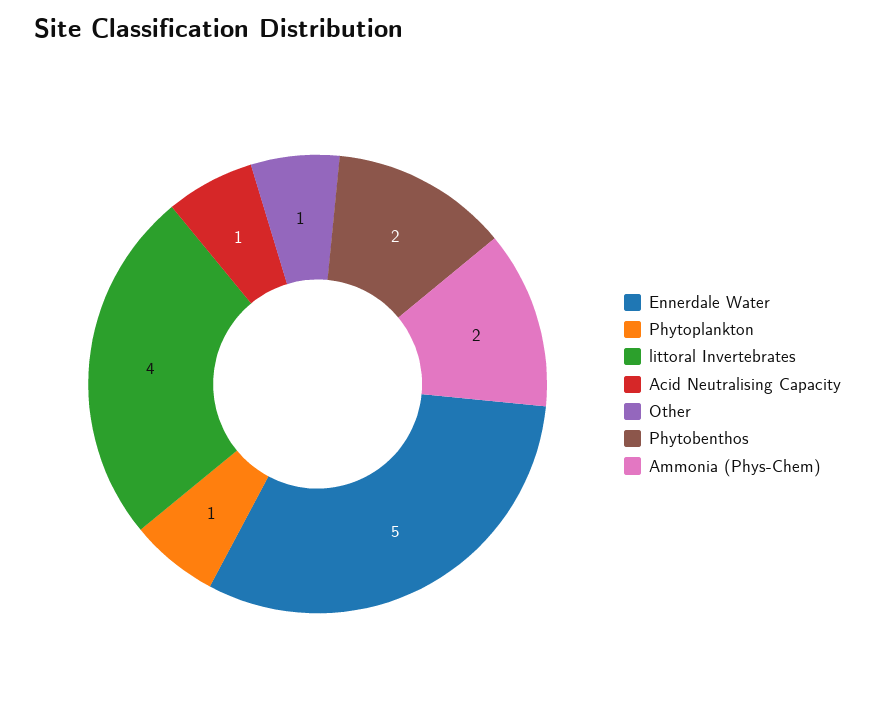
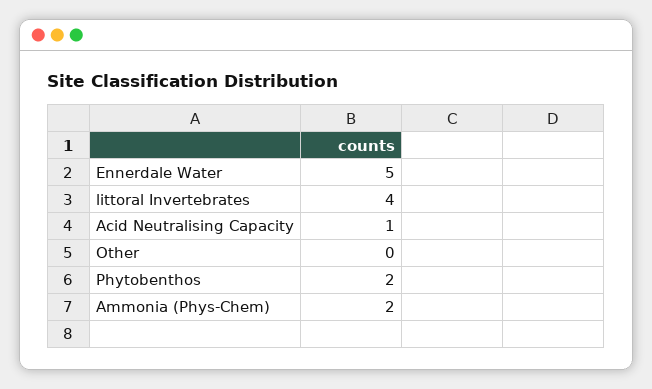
Phytoplankton: 1 -> none
Other: 1 -> 0

